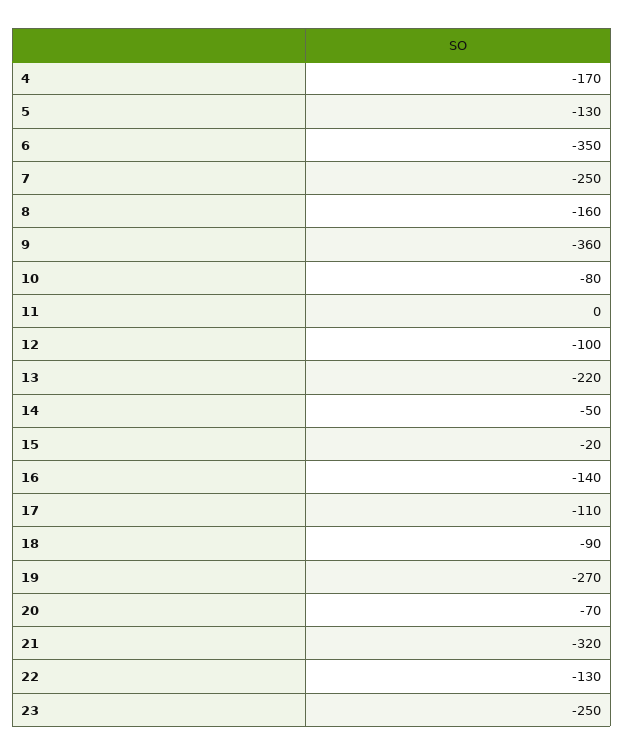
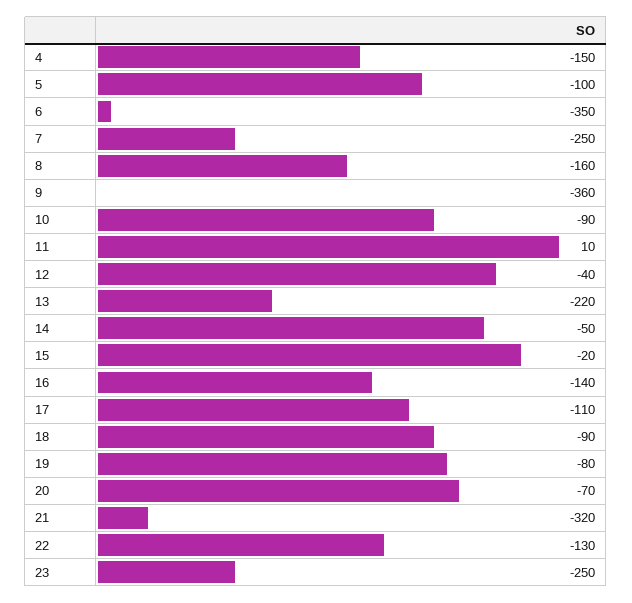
4: -170 -> -150
5: -130 -> -100
10: -80 -> -90
11: 0 -> 10
12: -100 -> -40
19: -270 -> -80

